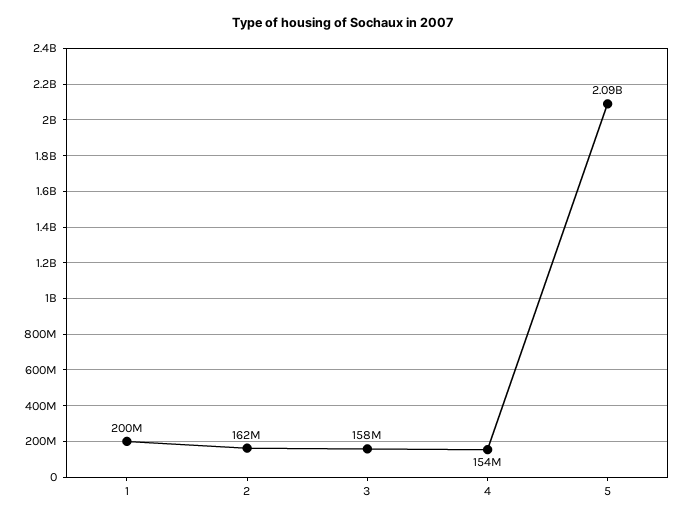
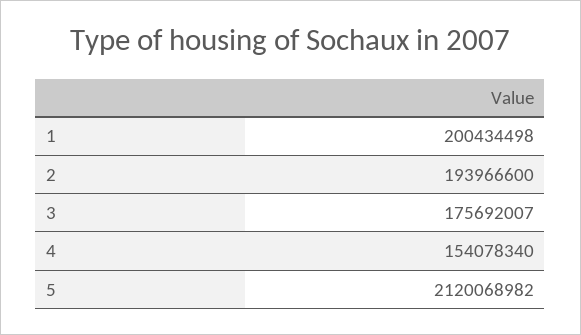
2: 162000000 -> 193966600
3: 158000000 -> 175692007
5: 2090000000 -> 2120068982

